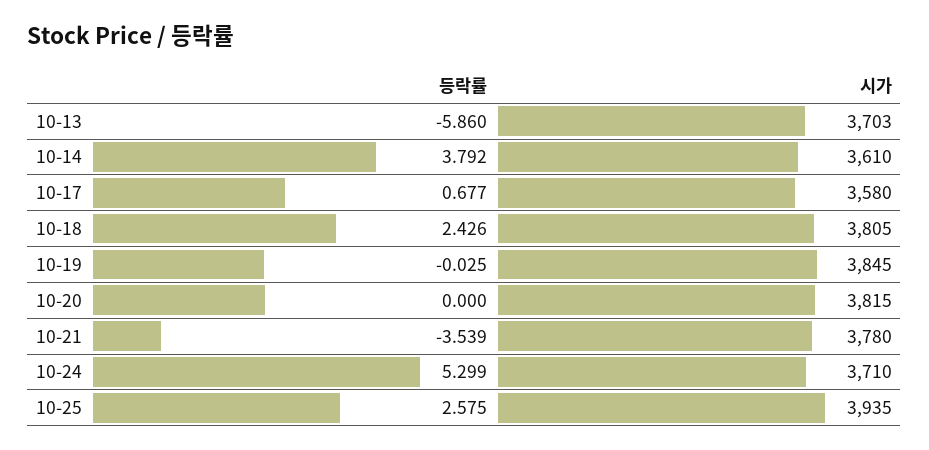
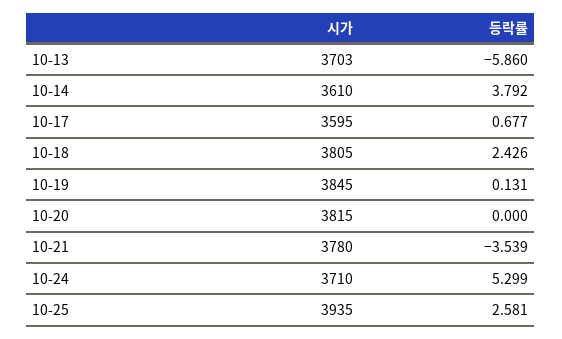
시가, 10-17: 3580 -> 3595
등락률, 10-19: -0.025 -> 0.131
등락률, 10-25: 2.575 -> 2.581

